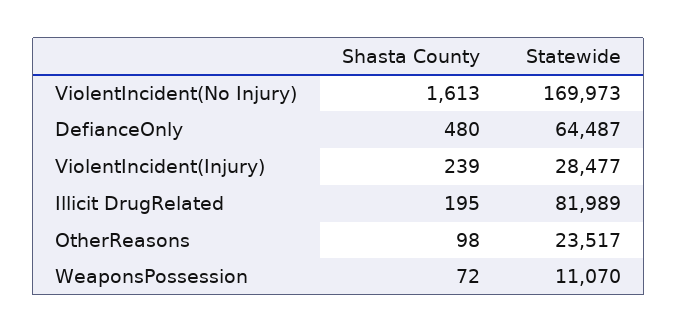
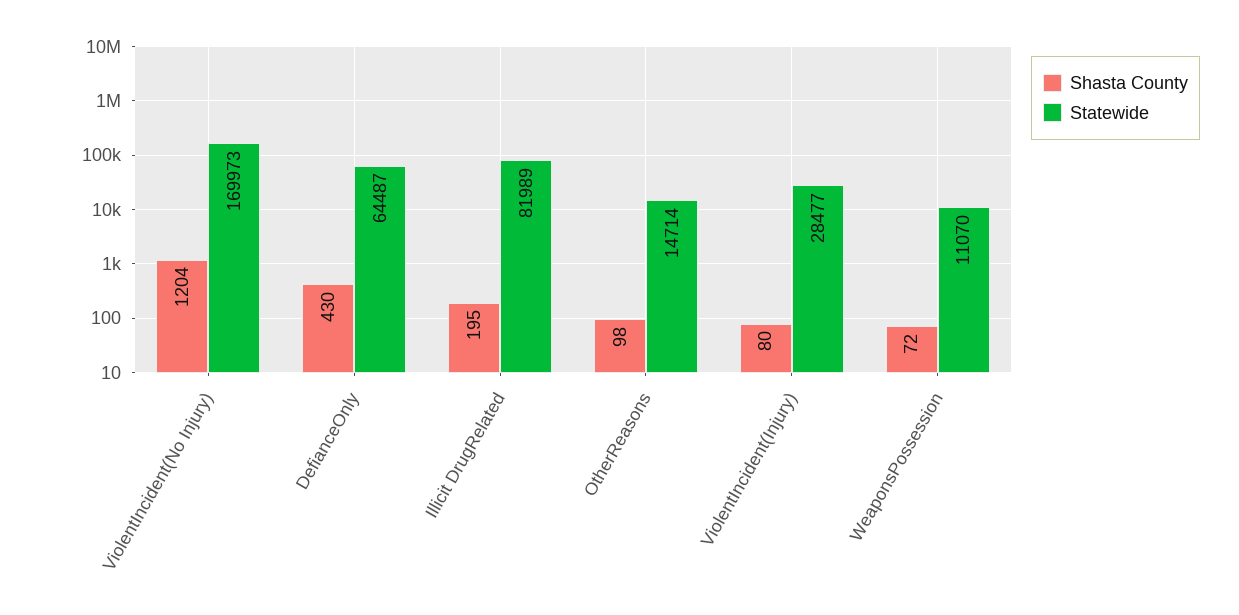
Shasta County, ViolentIncident(No Injury): 1613 -> 1204
Shasta County, DefianceOnly: 480 -> 430
Shasta County, ViolentIncident(Injury): 239 -> 80
Statewide, OtherReasons: 23517 -> 14714

